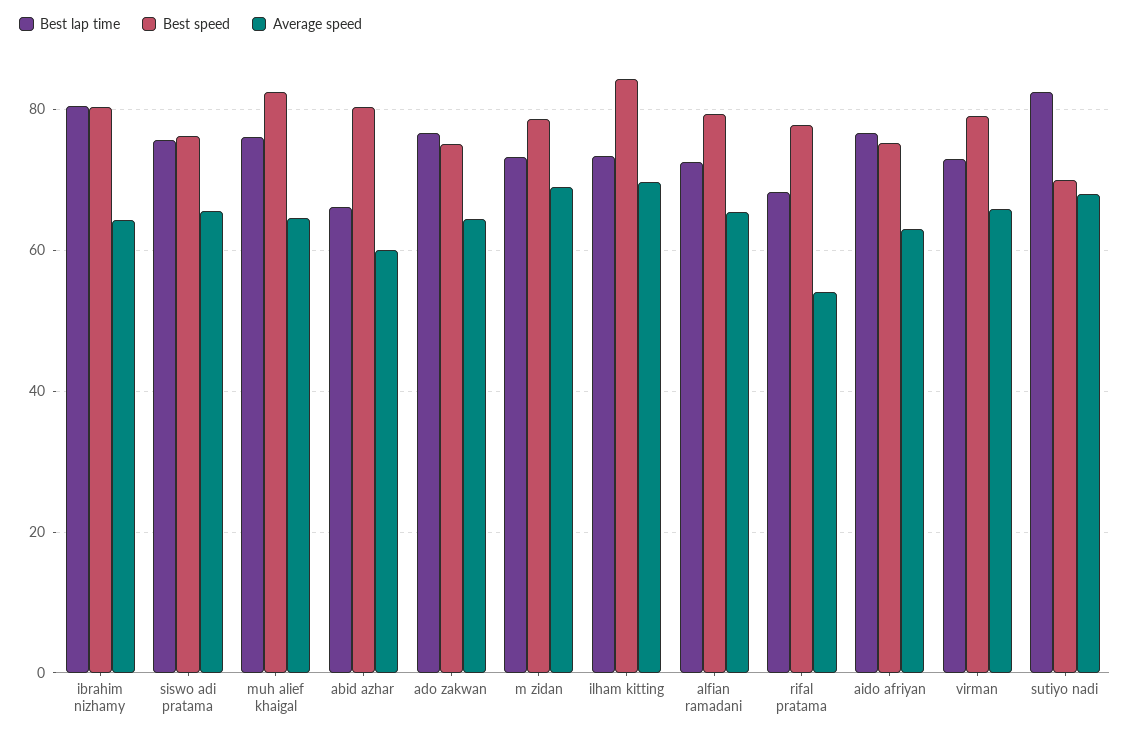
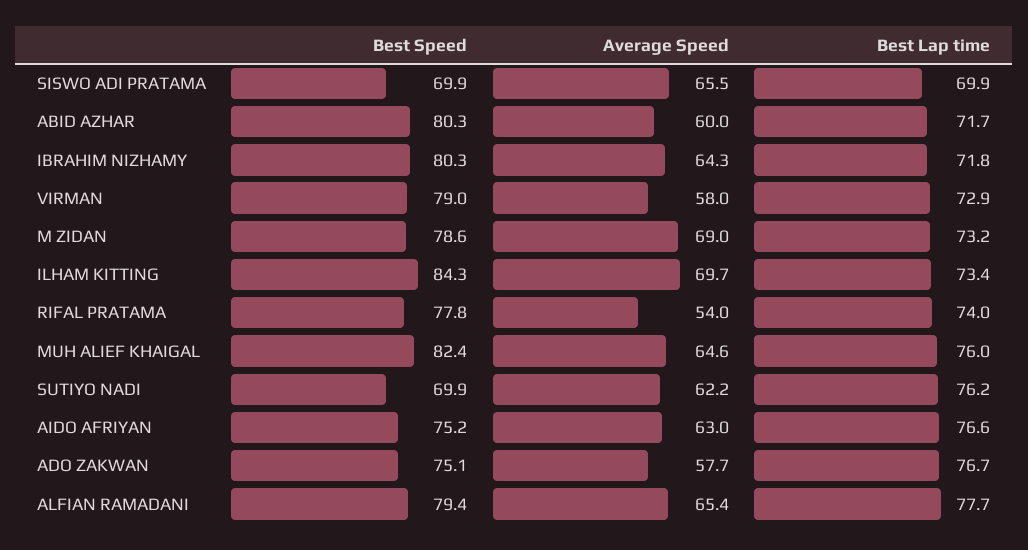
Best lap time, ibrahim nizhamy: 80 -> 71.8
Best lap time, siswo adi pratama: 76 -> 69.9
Best speed, siswo adi pratama: 76 -> 69.9
Best lap time, abid azhar: 66 -> 71.7
Average speed, ado zakwan: 64 -> 57.7
Best lap time, alfian ramadani: 72 -> 77.7
Best lap time, rifal pratama: 68 -> 74
Average speed, virman: 66 -> 58
Best lap time, sutiyo nadi: 82 -> 76.2
Average speed, sutiyo nadi: 68 -> 62.2

